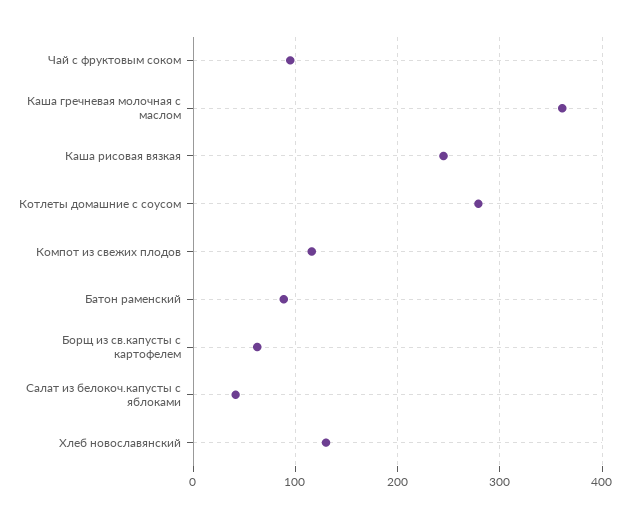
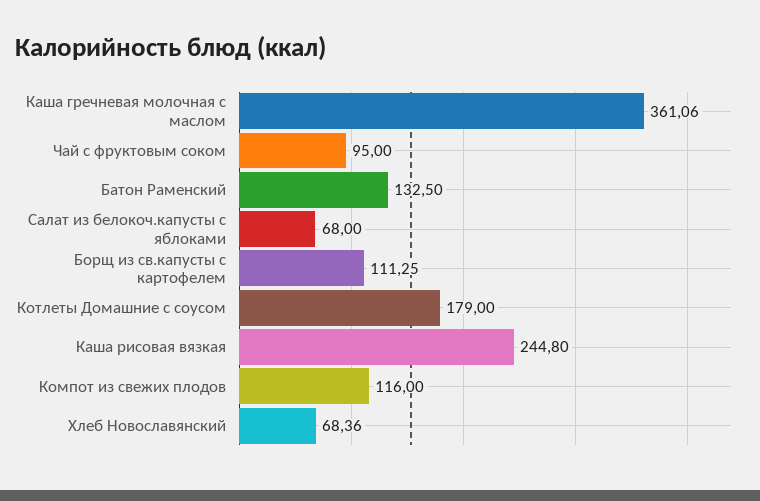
Котлеты домашние с соусом: 280 -> 179
Батон раменский: 90 -> 132.5
Борщ из св.капусты с картофелем: 60 -> 111.25
Салат из белокоч.капусты с яблоками: 40 -> 68
Хлеб новославянский: 130 -> 68.36

